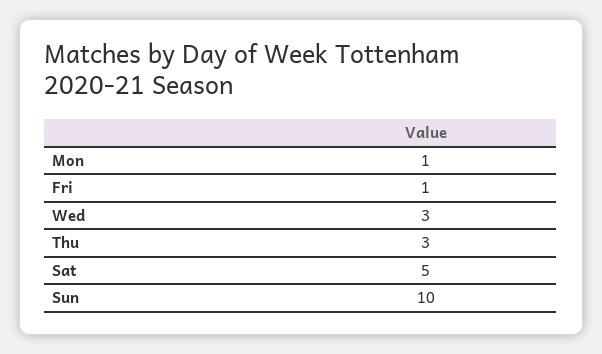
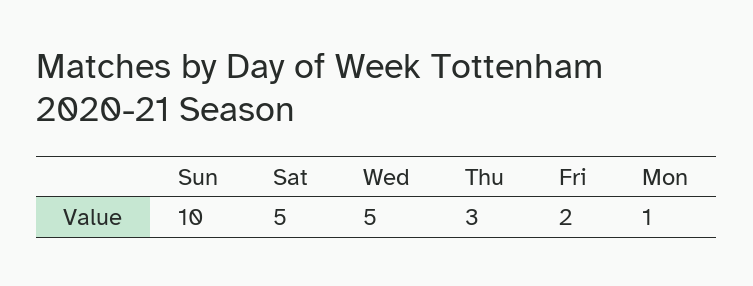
Fri: 1 -> 2
Wed: 3 -> 5

